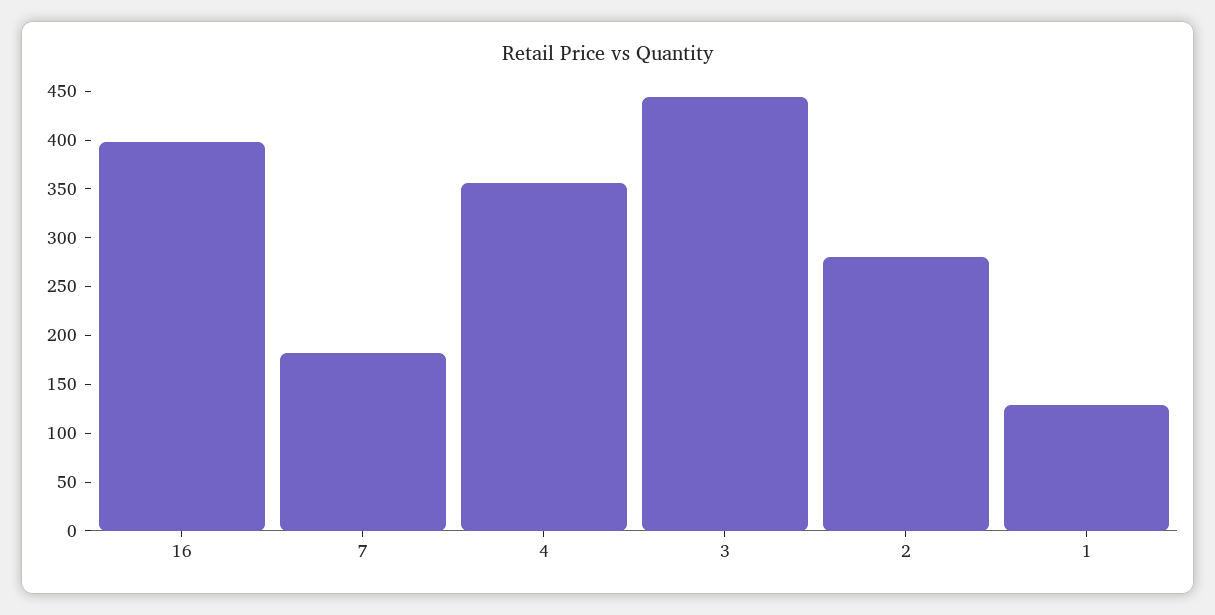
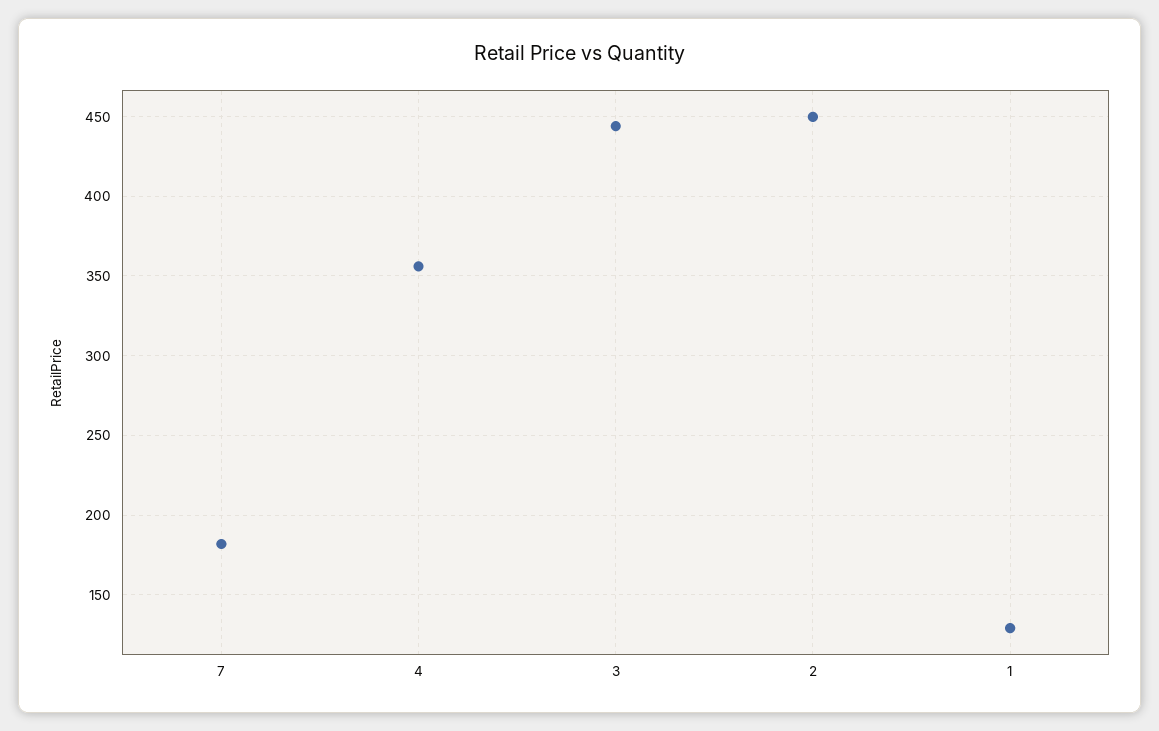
16: 400 -> none
2: 280 -> 450

